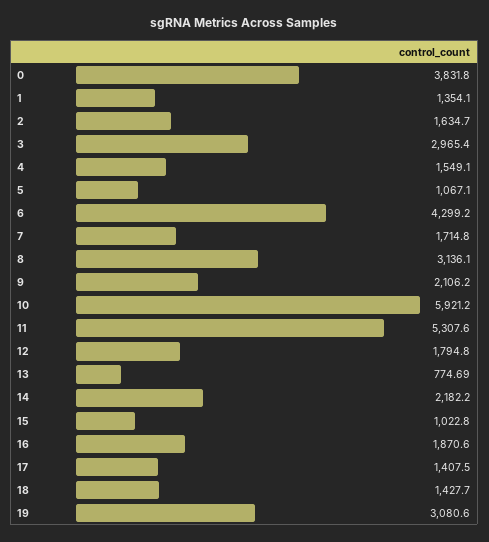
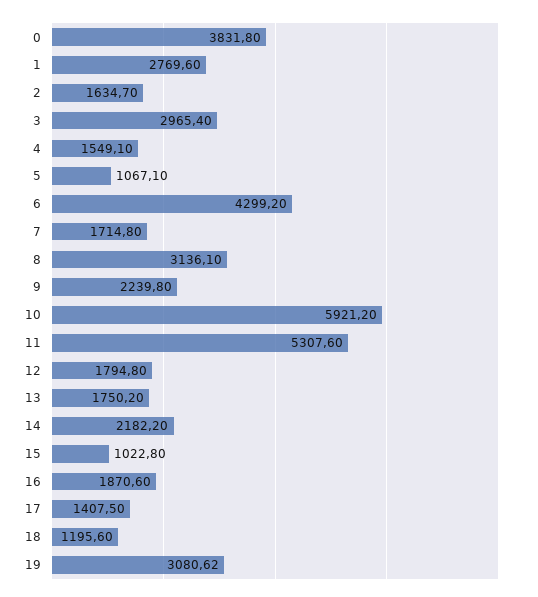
1: 1354.1 -> 2769.6
9: 2106.2 -> 2239.8
13: 774.69 -> 1750.2
18: 1427.7 -> 1195.6
19: 3080.6 -> 3080.62

